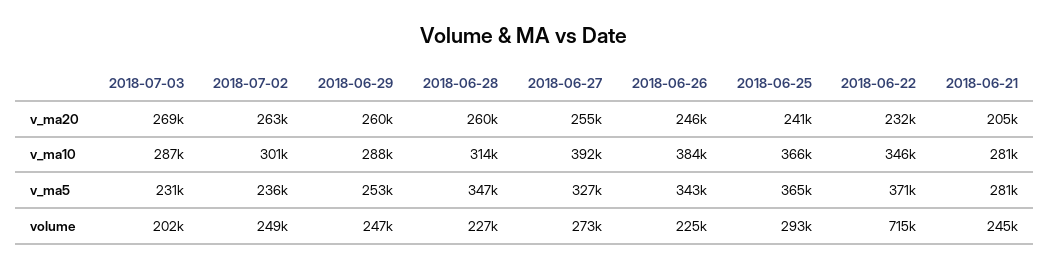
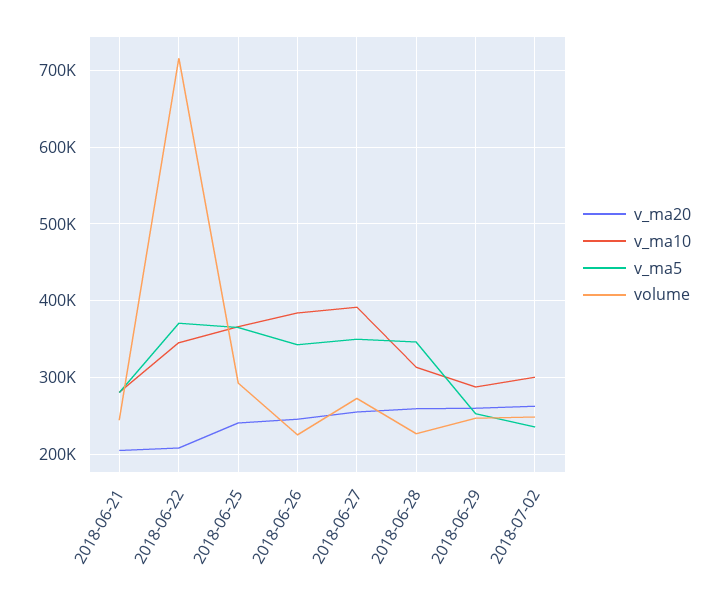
v_ma20, 2018-07-03: 269000 -> none
v_ma20, 2018-06-22: 232000 -> 210000
v_ma10, 2018-07-03: 287000 -> none
v_ma5, 2018-07-03: 231000 -> none
v_ma5, 2018-06-27: 327000 -> 350000
volume, 2018-07-03: 202000 -> none

